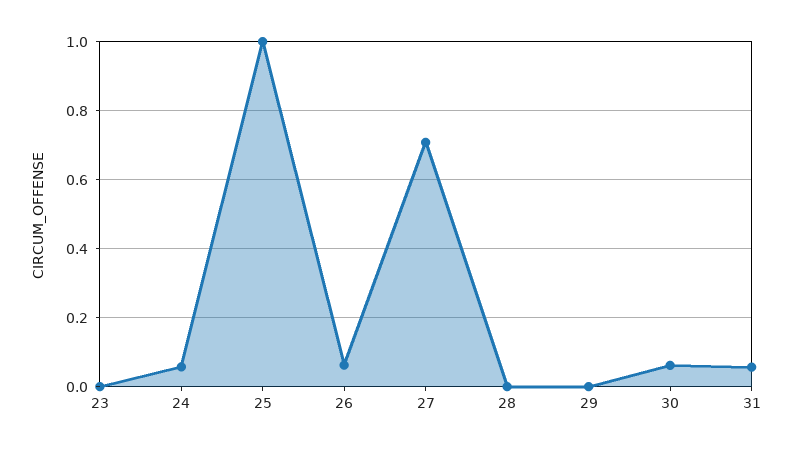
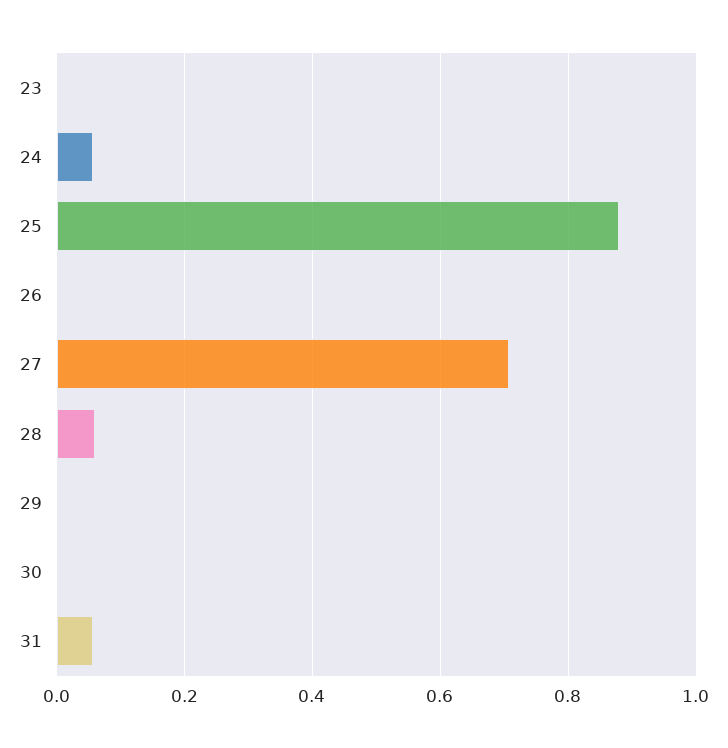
25: 1 -> 0.88
26: 0.06 -> 0
28: 0 -> 0.06
30: 0.06 -> 0

